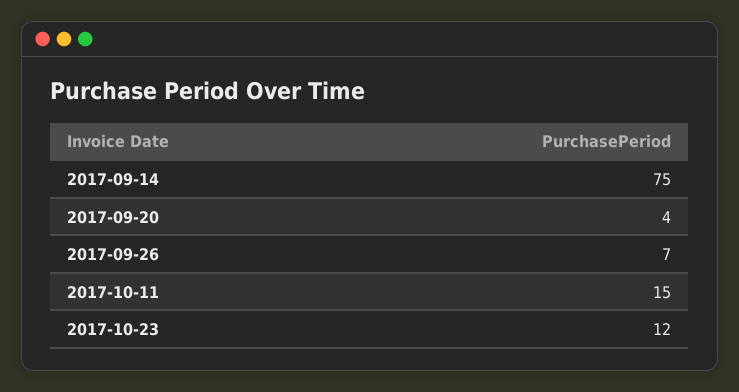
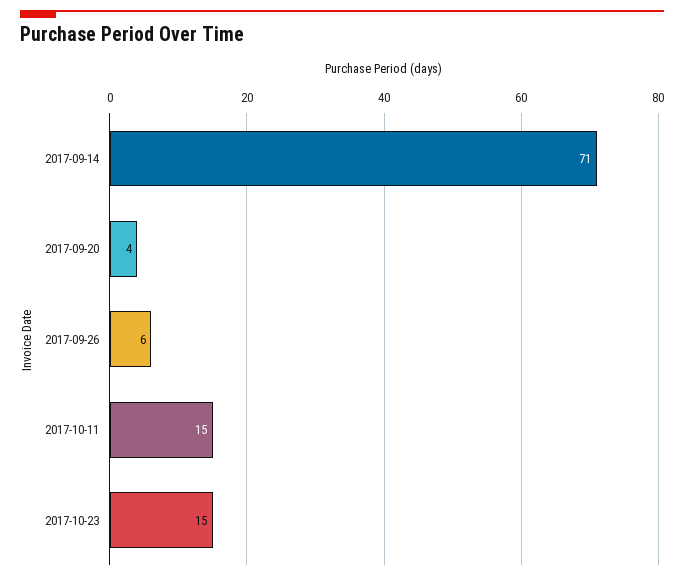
2017-09-14: 75 -> 71
2017-09-26: 7 -> 6
2017-10-23: 12 -> 15

